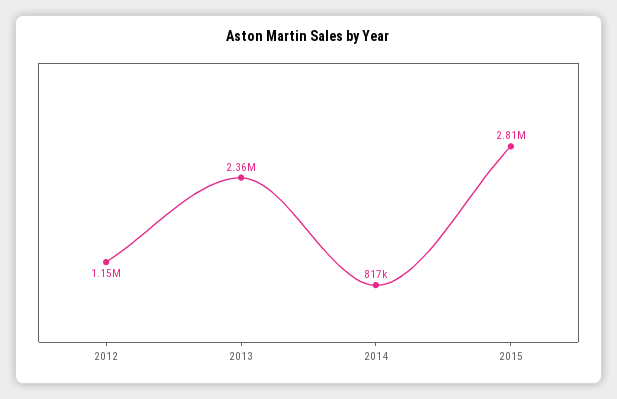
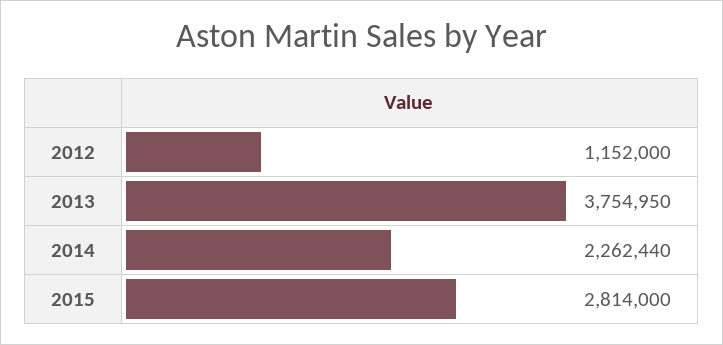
2013: 2360000 -> 3754950
2014: 817000 -> 2262440

